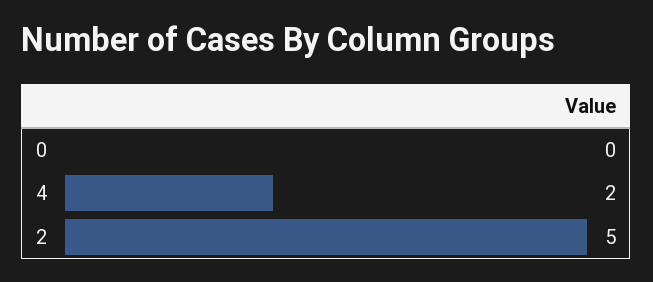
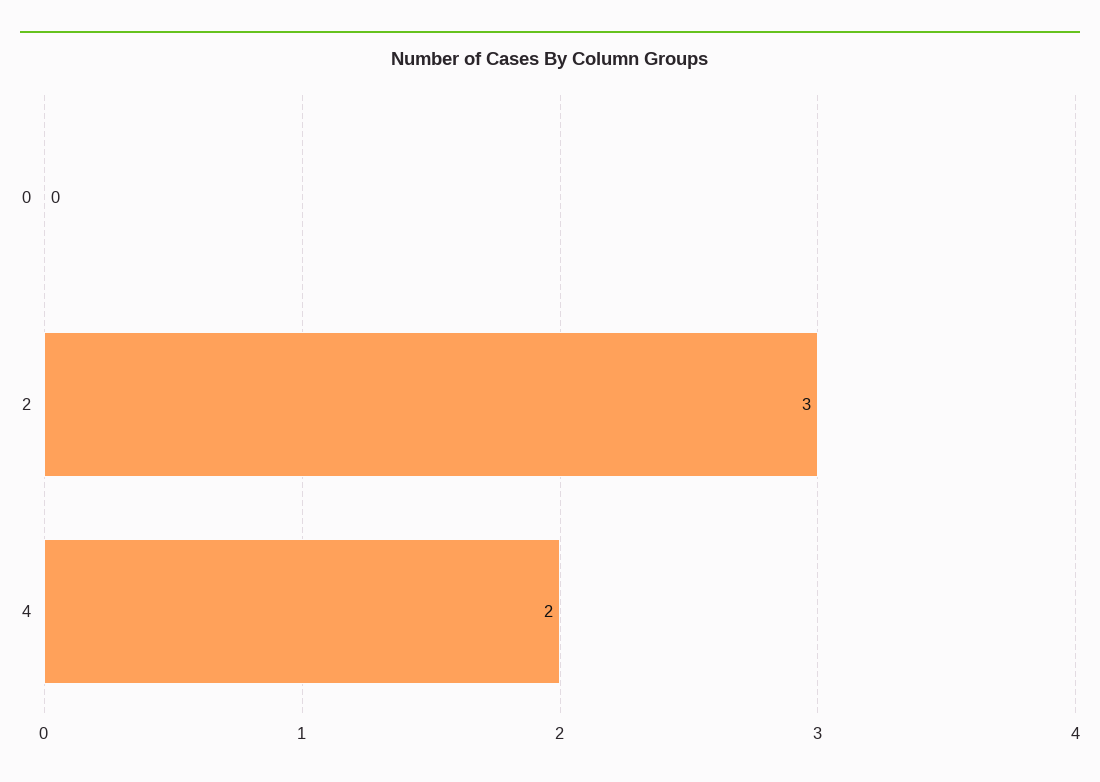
2: 5 -> 3

